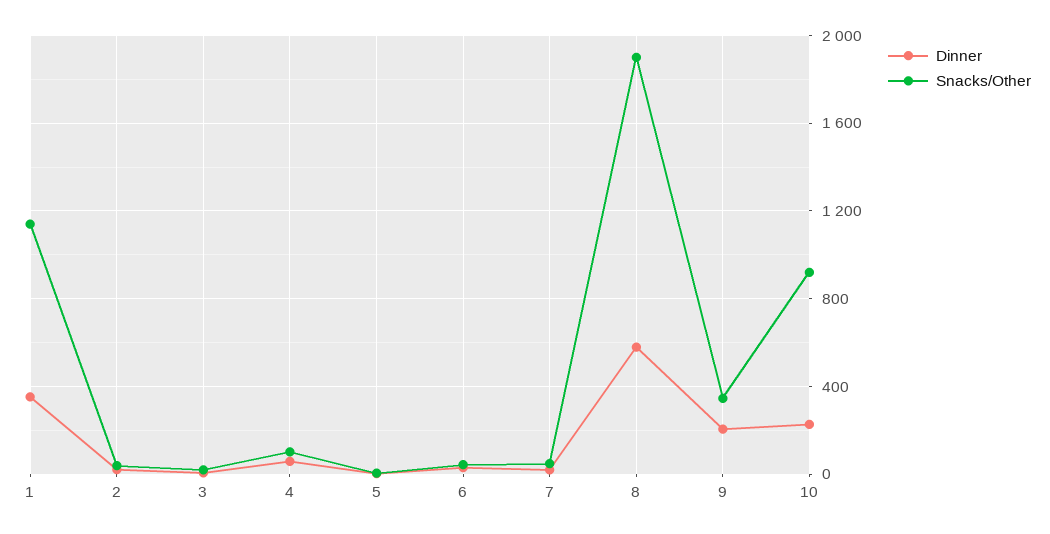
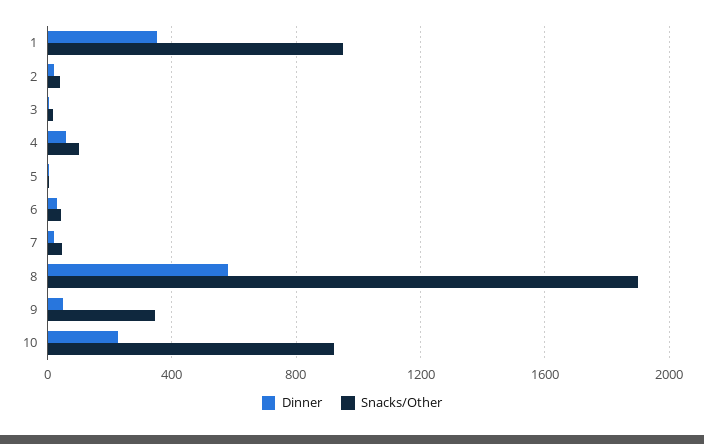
Snacks/Other, 1: 1150 -> 950
Dinner, 9: 200 -> 50

